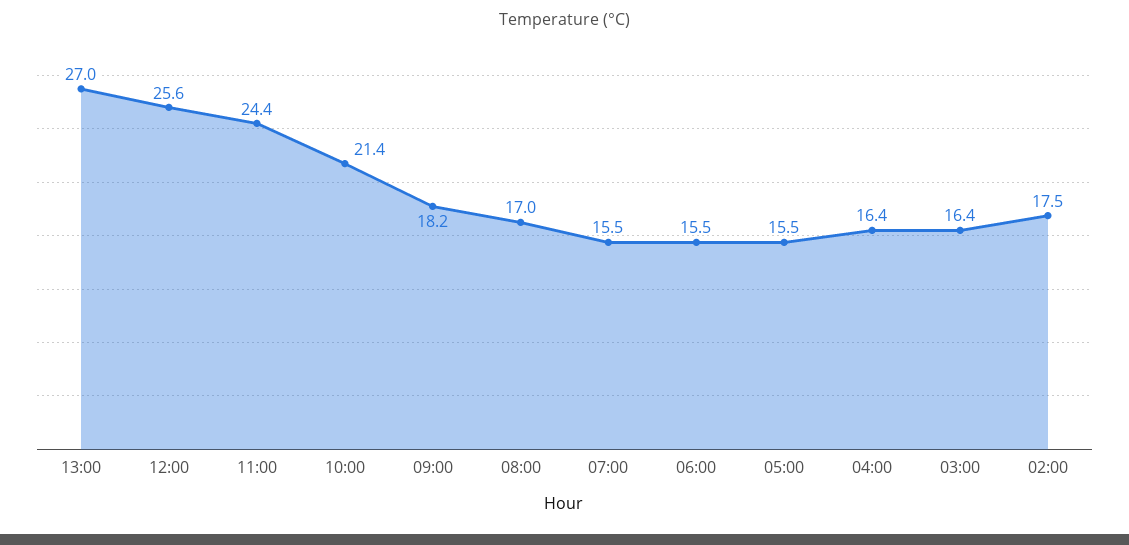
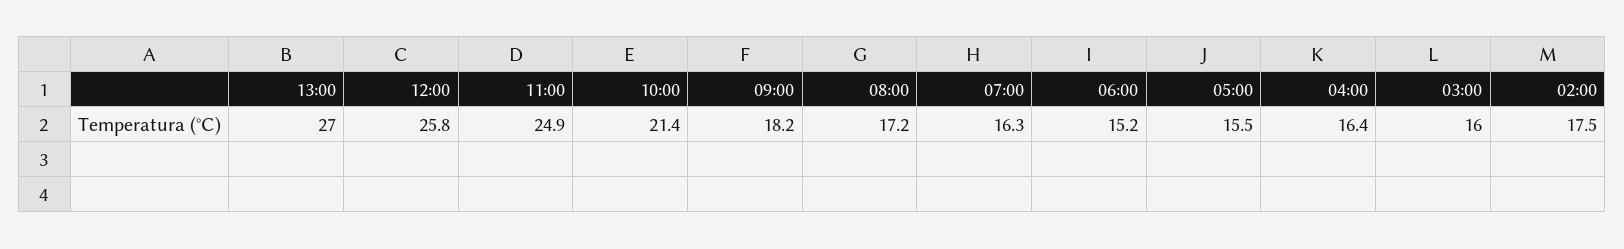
12:00: 25.6 -> 25.8
11:00: 24.4 -> 24.9
08:00: 17 -> 17.2
07:00: 15.5 -> 16.3
06:00: 15.5 -> 15.2
03:00: 16.4 -> 16

